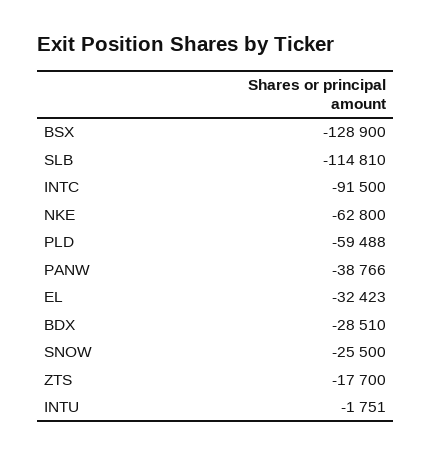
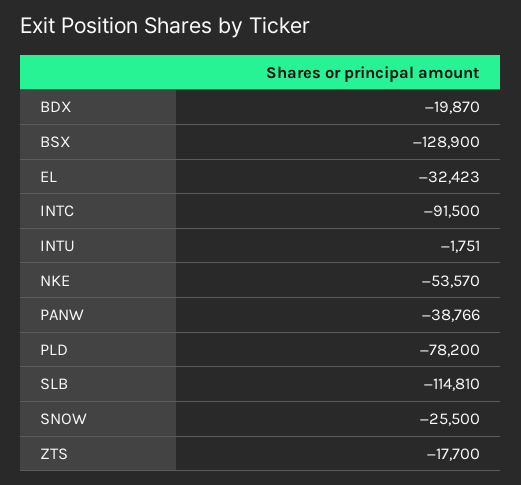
NKE: -62800 -> -53570
PLD: -59488 -> -78200
BDX: -28510 -> -19870

